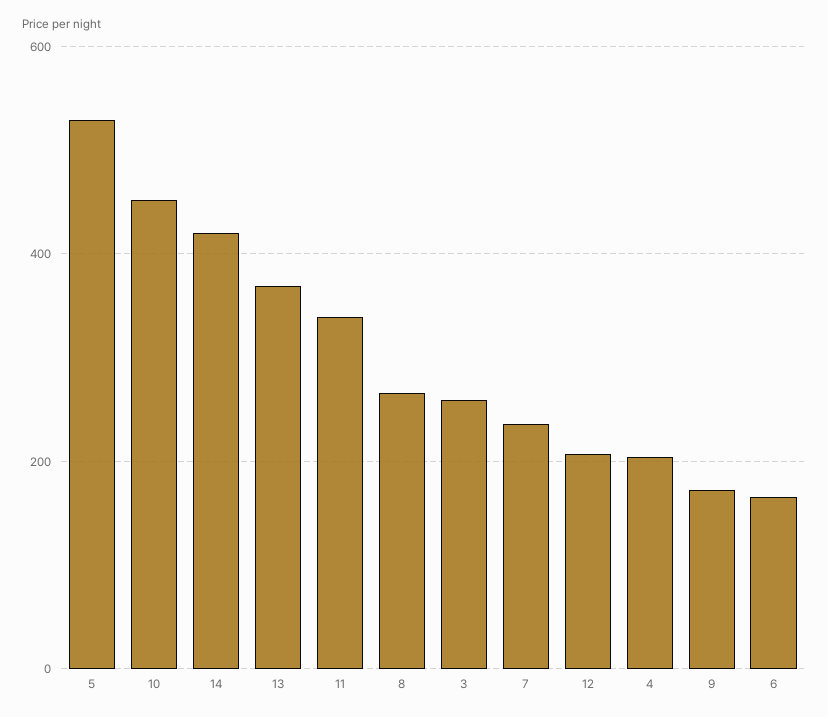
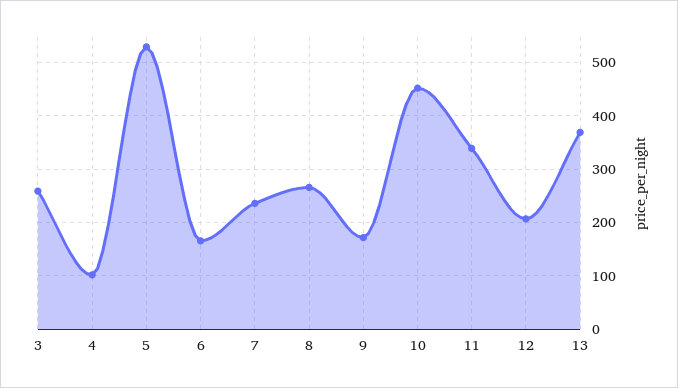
14: 420 -> none
4: 200 -> 100

